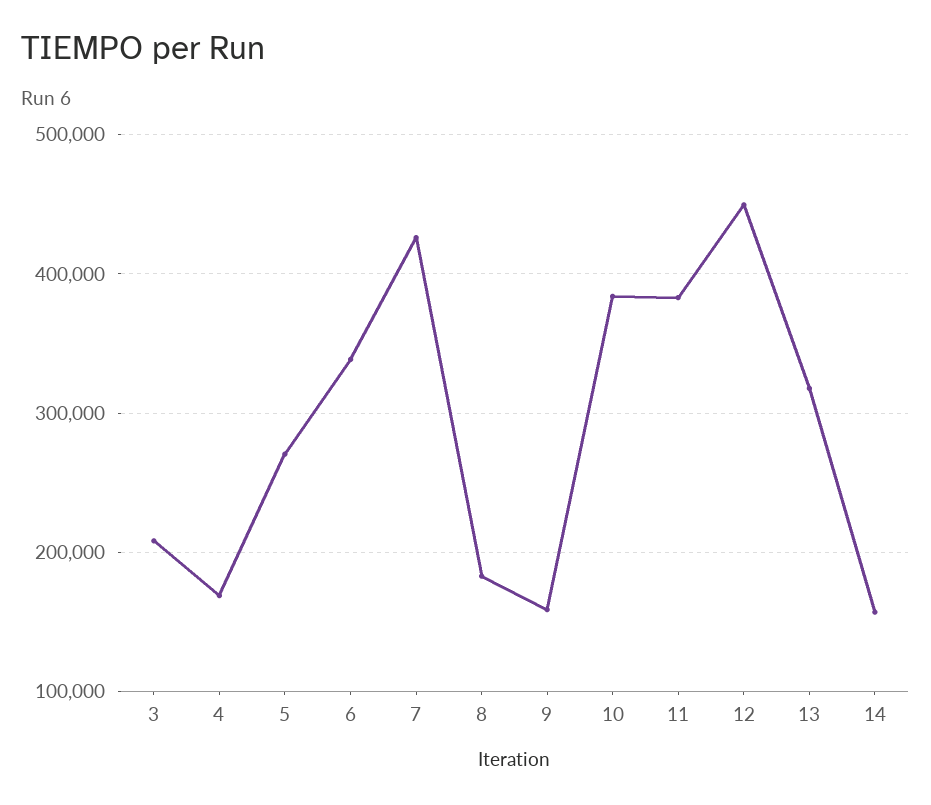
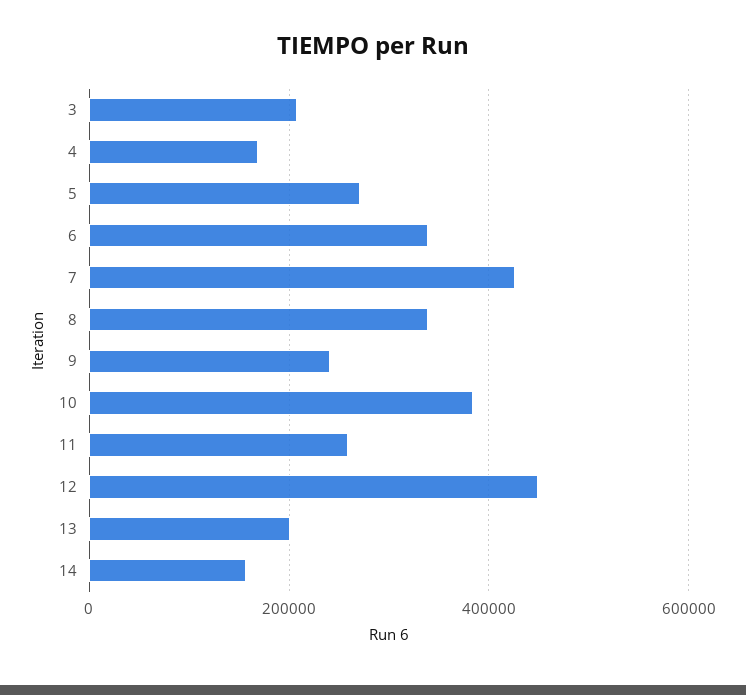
8: 180000 -> 340000
9: 160000 -> 240000
11: 380000 -> 260000
13: 320000 -> 200000

